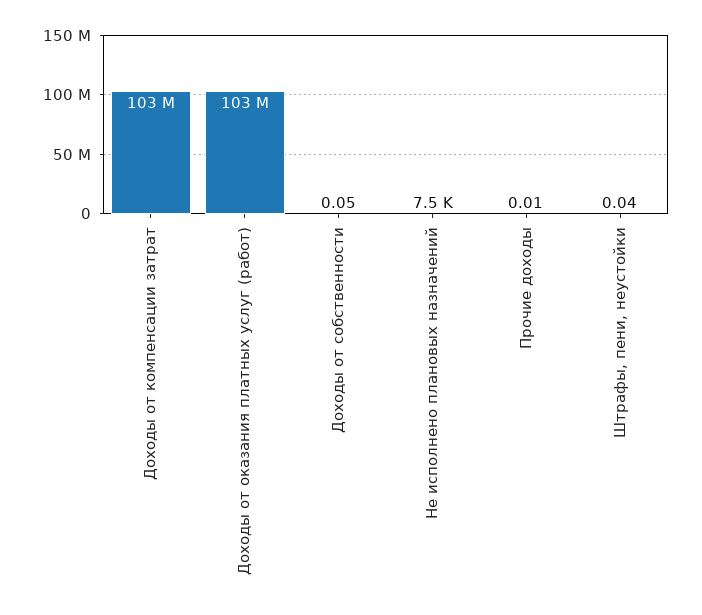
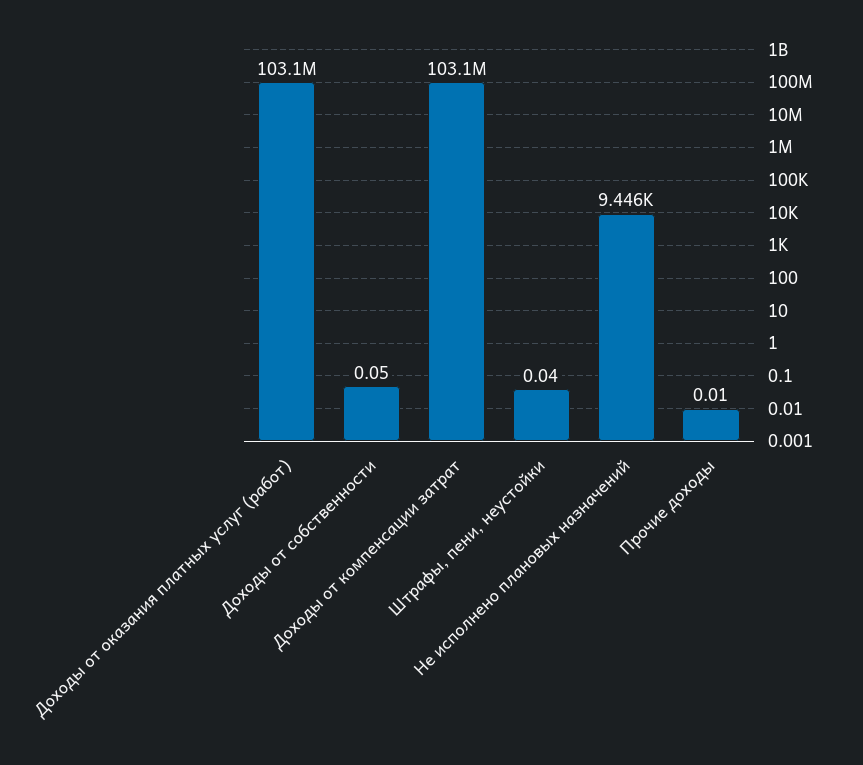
Не исполнено плановых назначений: 7500 -> 9446

